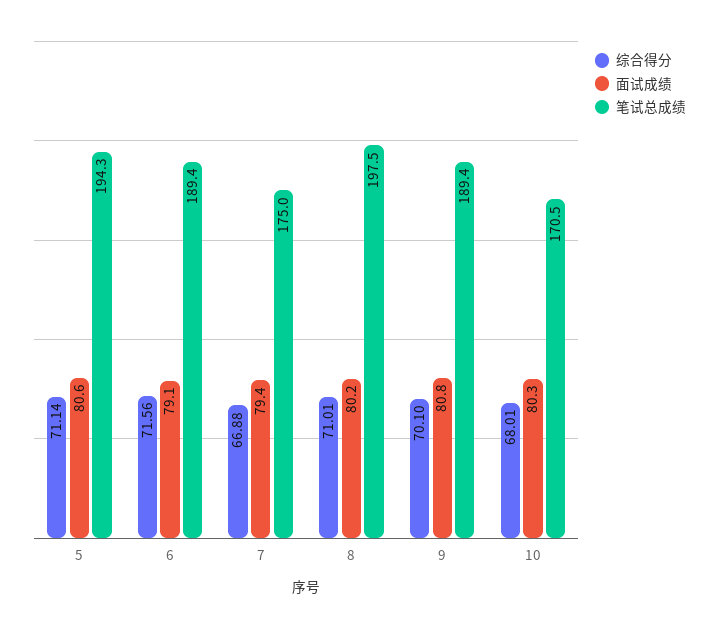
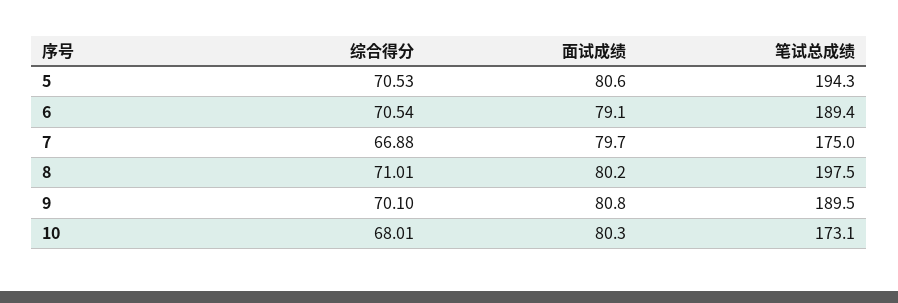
综合得分, 5: 71.14 -> 70.53
综合得分, 6: 71.56 -> 70.54
面试成绩, 7: 79.4 -> 79.7
笔试总成绩, 9: 189.4 -> 189.5
笔试总成绩, 10: 170.5 -> 173.1

